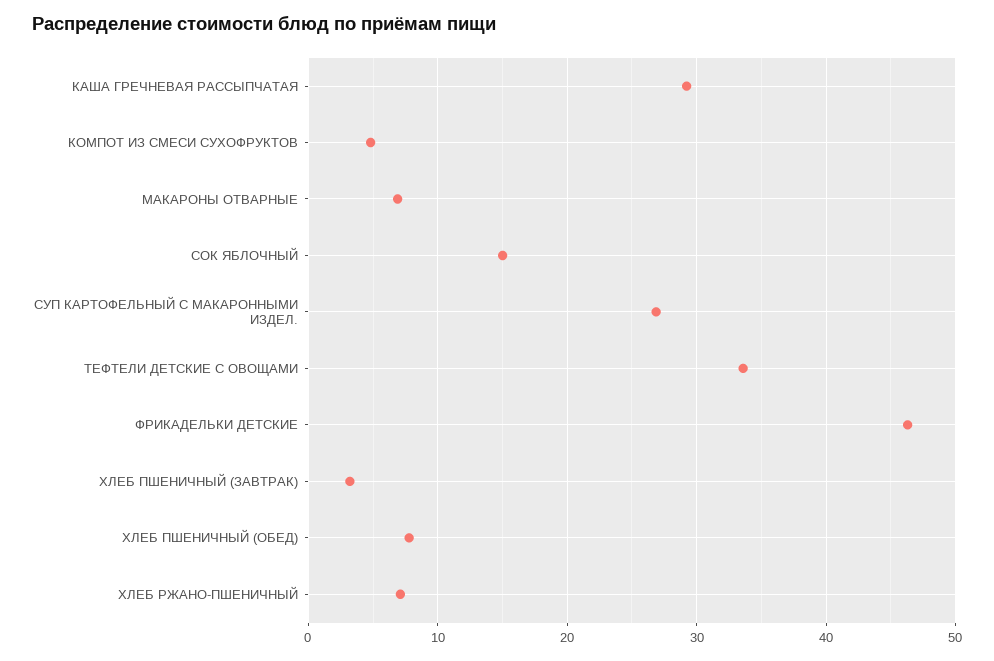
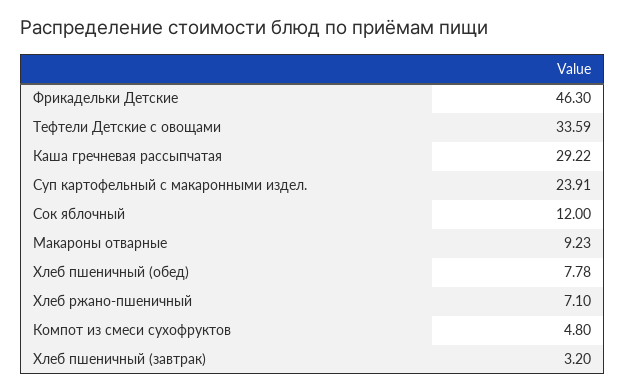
МАКАРОНЫ ОТВАРНЫЕ: 7 -> 9.23
СОК ЯБЛОЧНЫЙ: 15 -> 12
СУП КАРТОФЕЛЬНЫЙ С МАКАРОННЫМИ ИЗДЕЛ.: 27 -> 23.91

